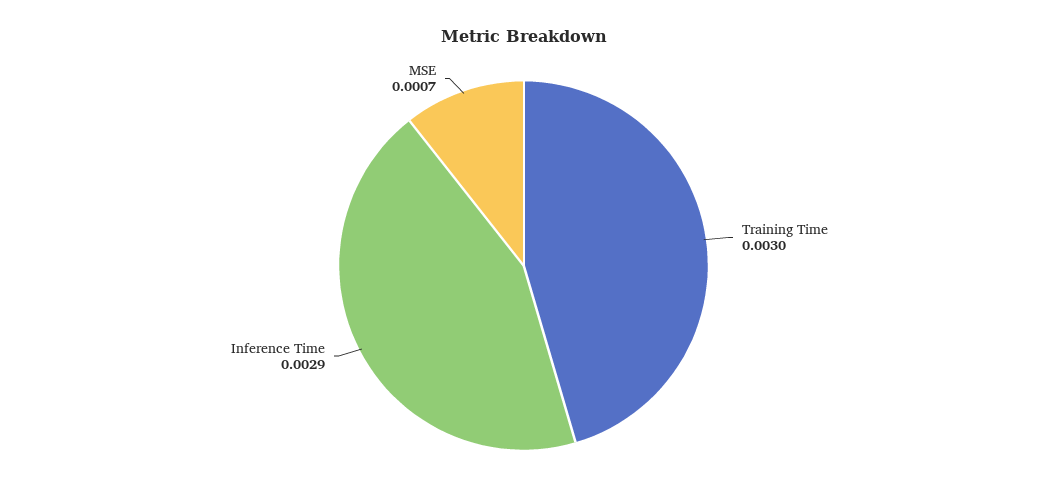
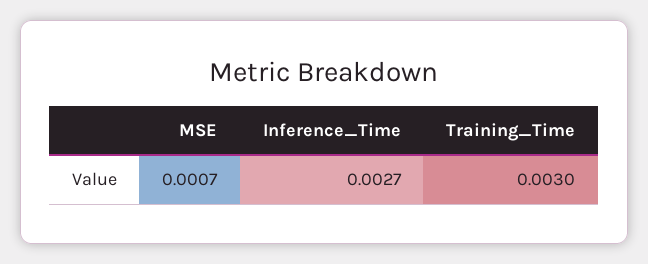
Inference Time: 0.0029 -> 0.0027

